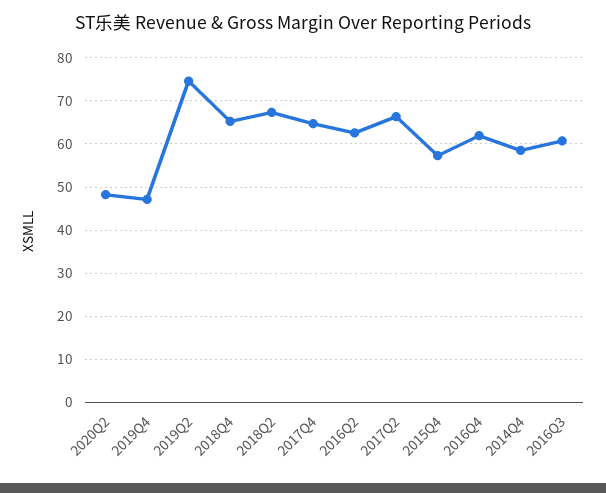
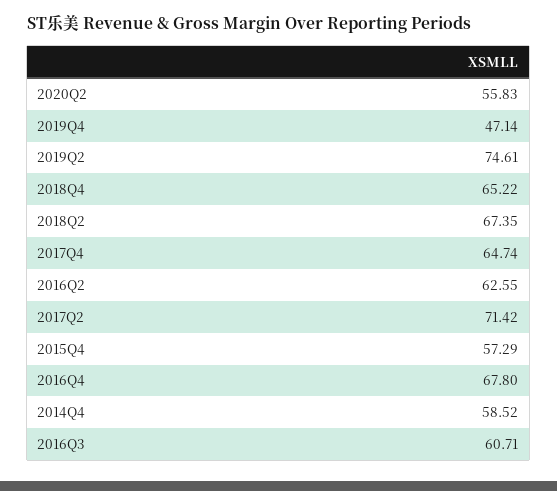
2020Q2: 48 -> 55.83
2017Q2: 66 -> 71.42
2016Q4: 62 -> 67.8

